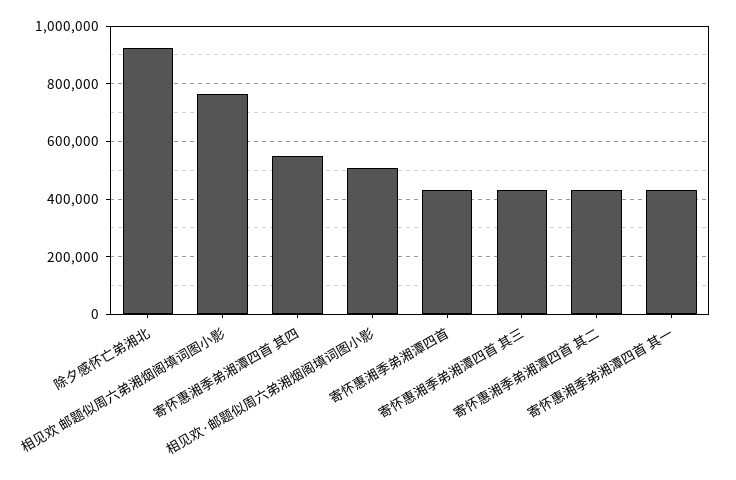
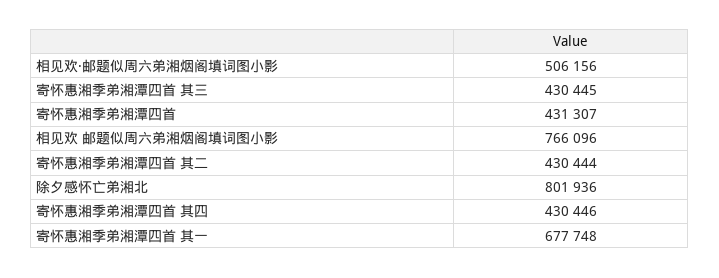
除夕感怀亡弟湘北: 925000 -> 801936
寄怀惠湘季弟湘潭四首 其四: 550000 -> 430446
寄怀惠湘季弟湘潭四首 其一: 425000 -> 677748

